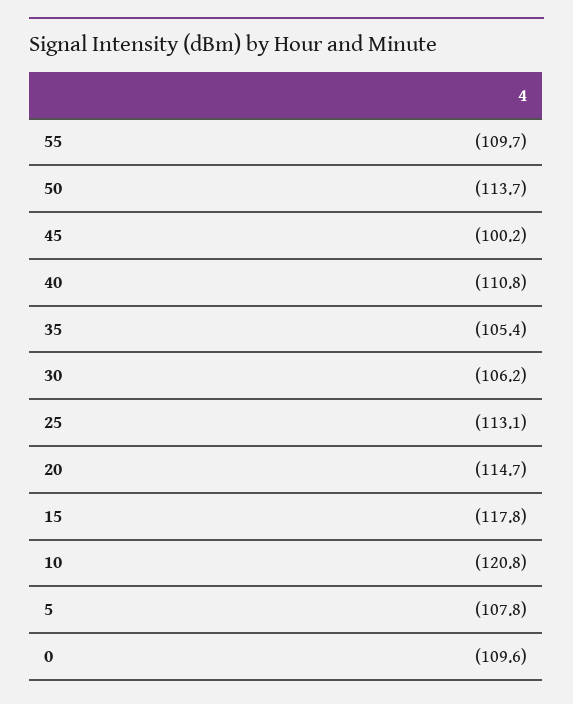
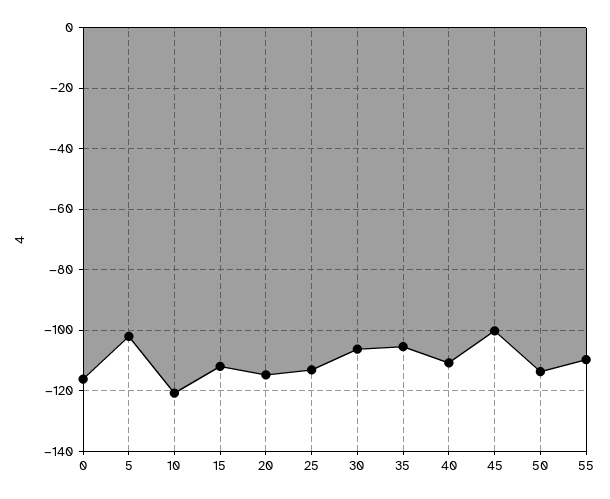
15: -117.8 -> -112
5: -107.8 -> -102
0: -109.6 -> -116

